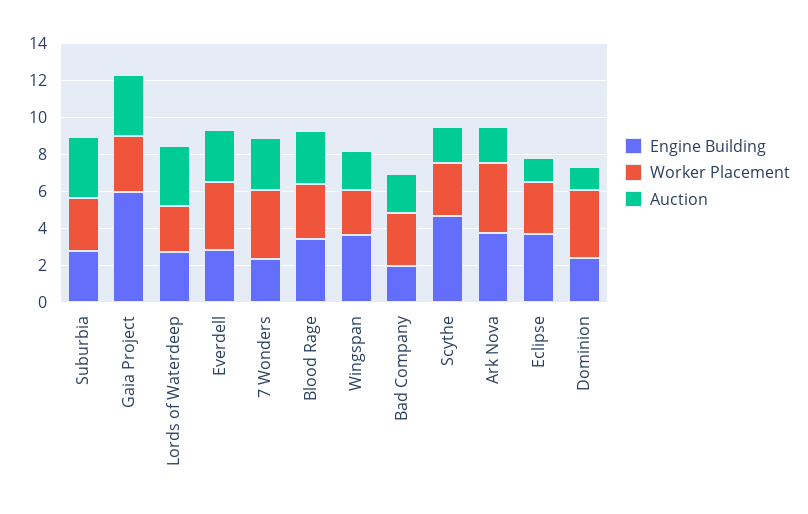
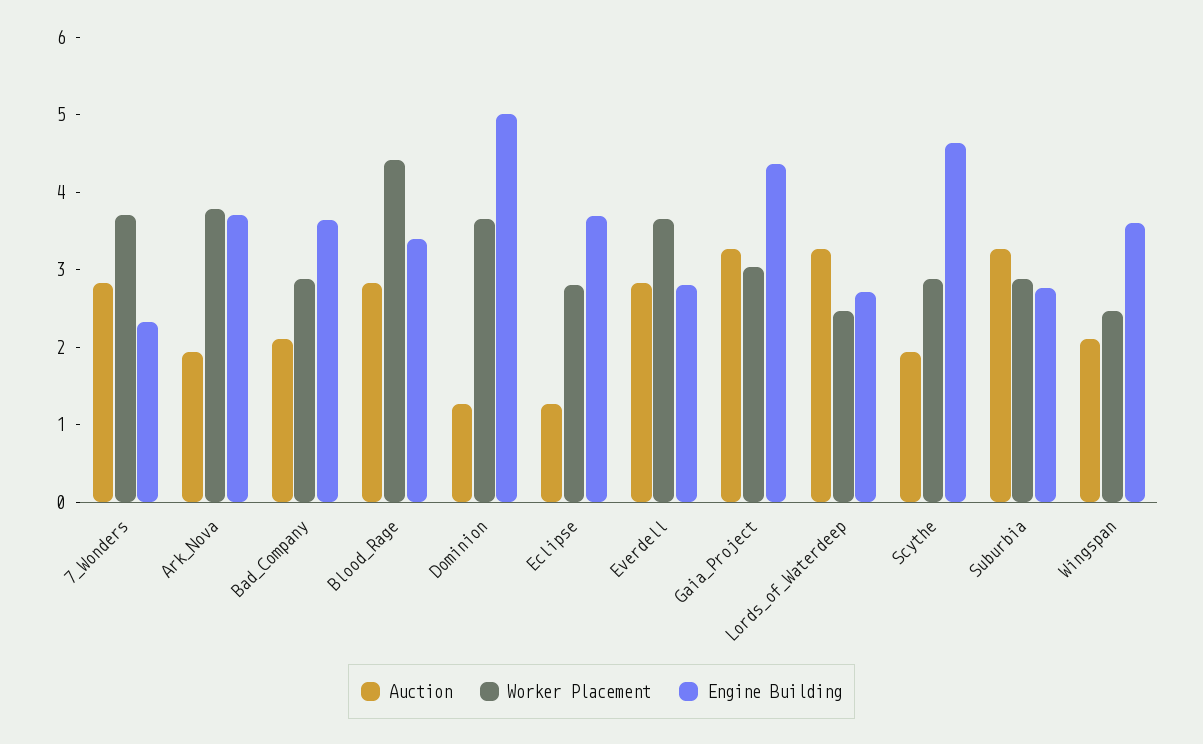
Engine Building, Gaia Project: 6 -> 4.4
Worker Placement, Blood Rage: 3 -> 4.4
Engine Building, Bad Company: 2 -> 3.6
Engine Building, Dominion: 2.5 -> 5

